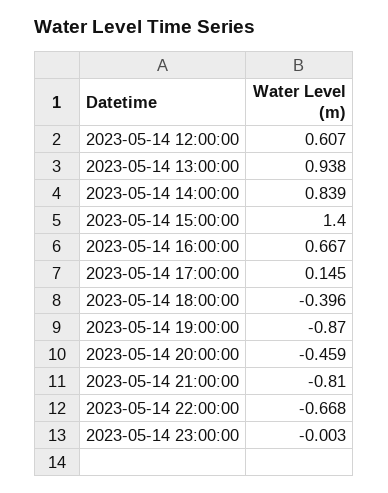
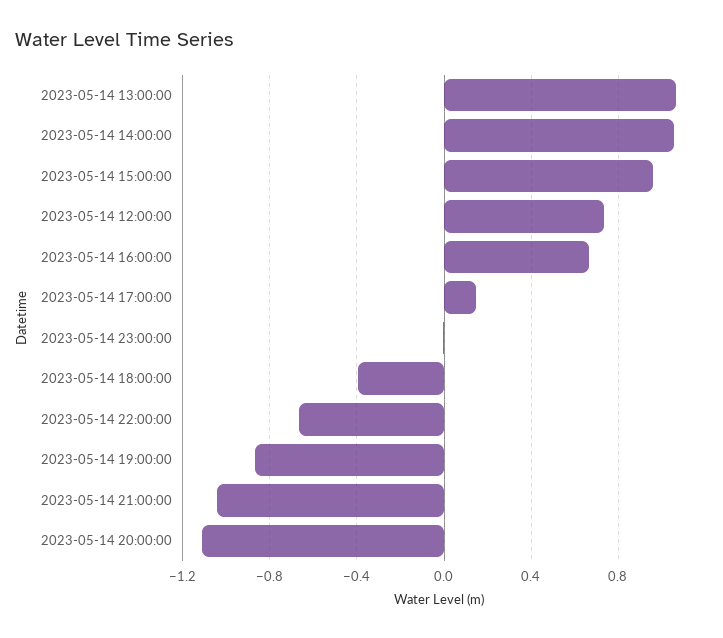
2023-05-14 12:00:00: 0.607 -> 0.75
2023-05-14 13:00:00: 0.938 -> 1.05
2023-05-14 14:00:00: 0.839 -> 1.05
2023-05-14 15:00:00: 1.4 -> 0.95
2023-05-14 20:00:00: -0.459 -> -1.1
2023-05-14 21:00:00: -0.81 -> -1.05

